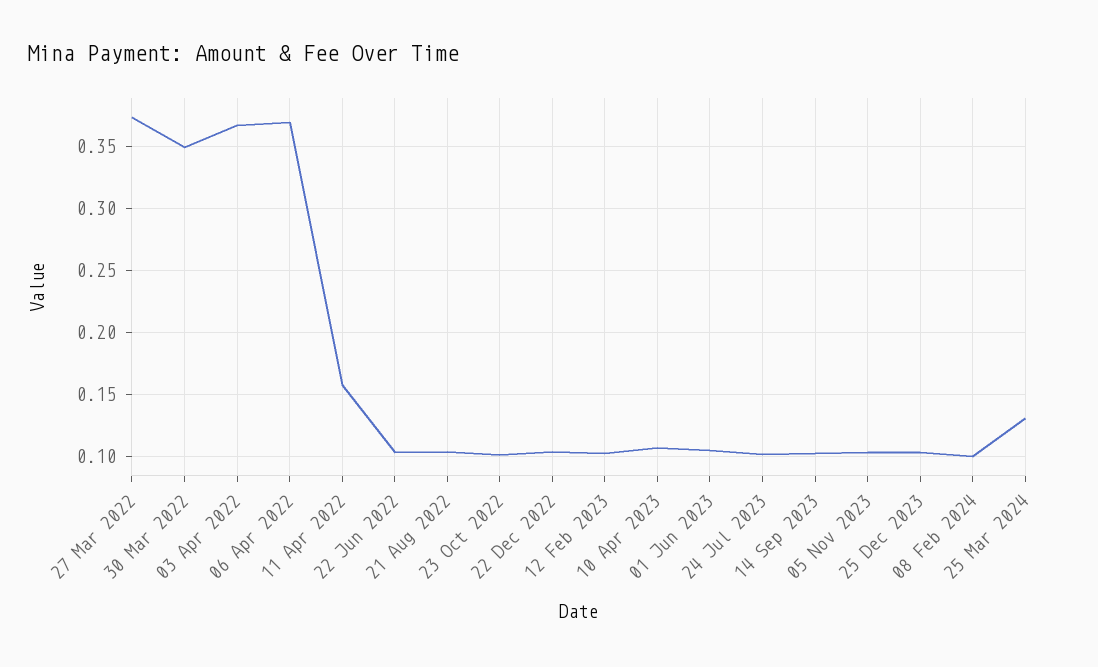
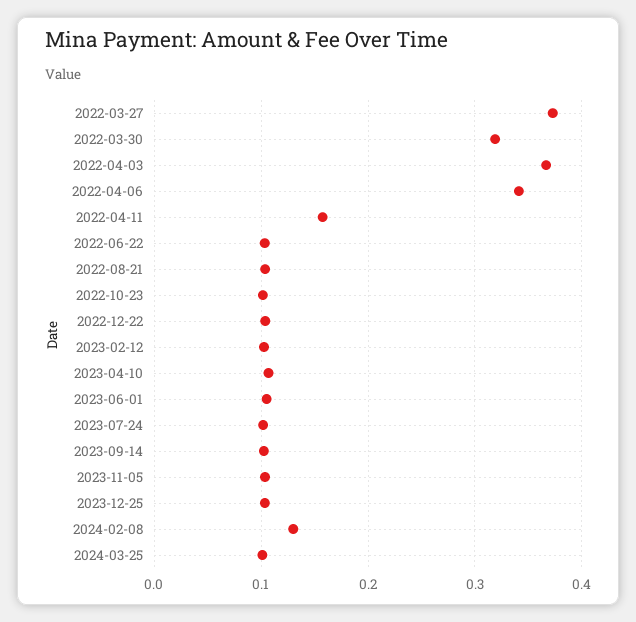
30 Mar 2022: 0.35 -> 0.32
06 Apr 2022: 0.37 -> 0.34
08 Feb 2024: 0.1 -> 0.13
25 Mar 2024: 0.13 -> 0.1

